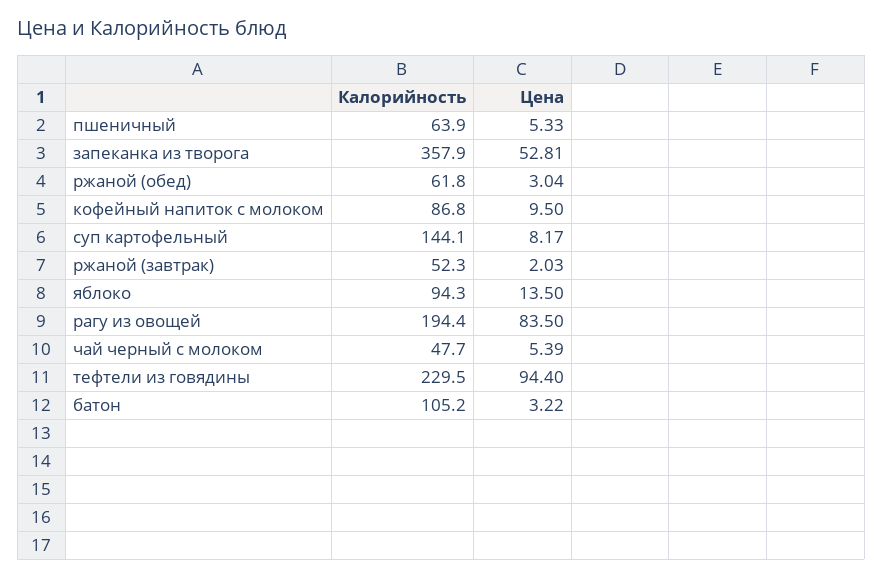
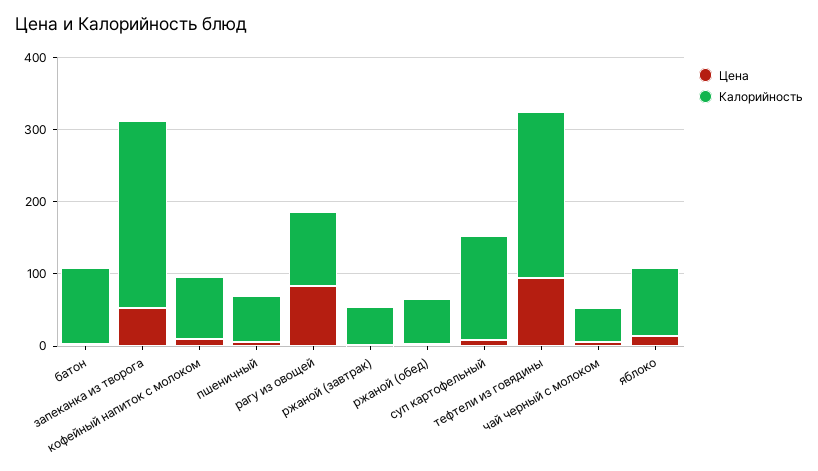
Калорийность, запеканка из творога: 357.9 -> 260
Калорийность, рагу из овощей: 194.4 -> 100

